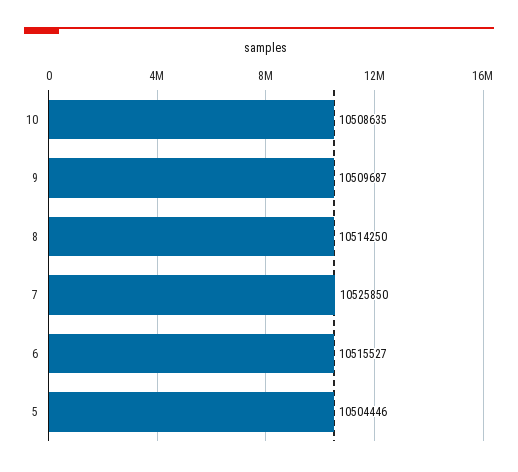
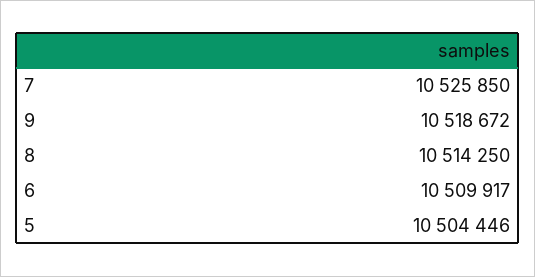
10: 10508635 -> none
9: 10509687 -> 10518672
6: 10515527 -> 10509917

